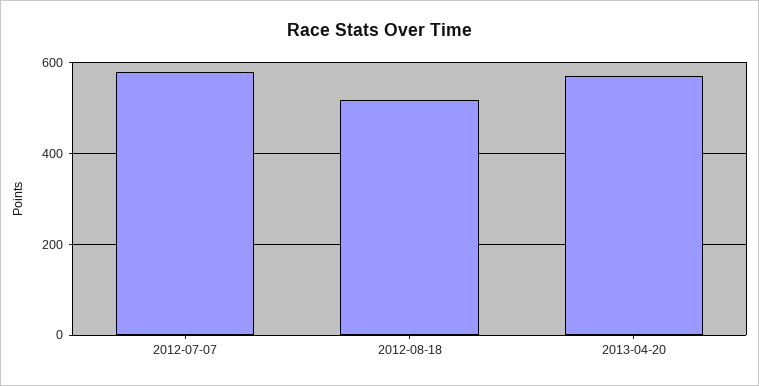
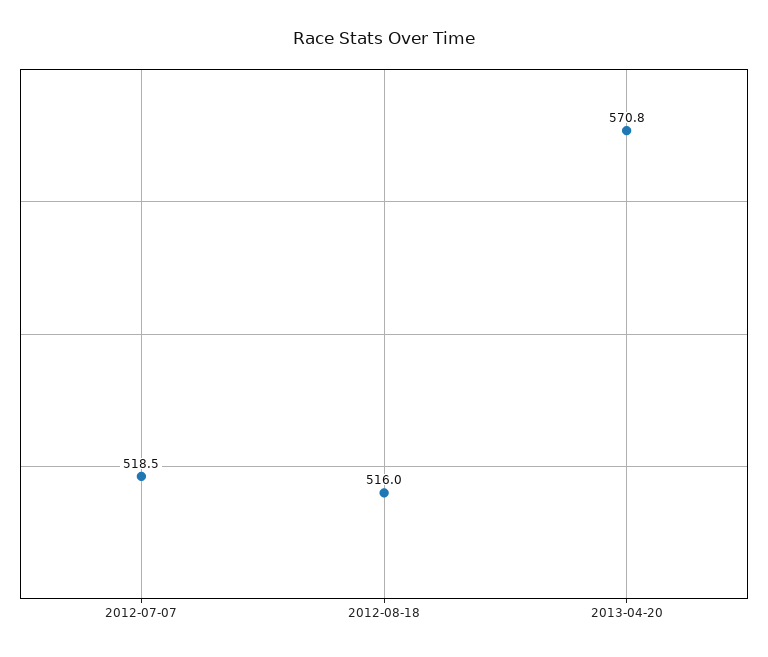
2012-07-07: 580 -> 518.5

